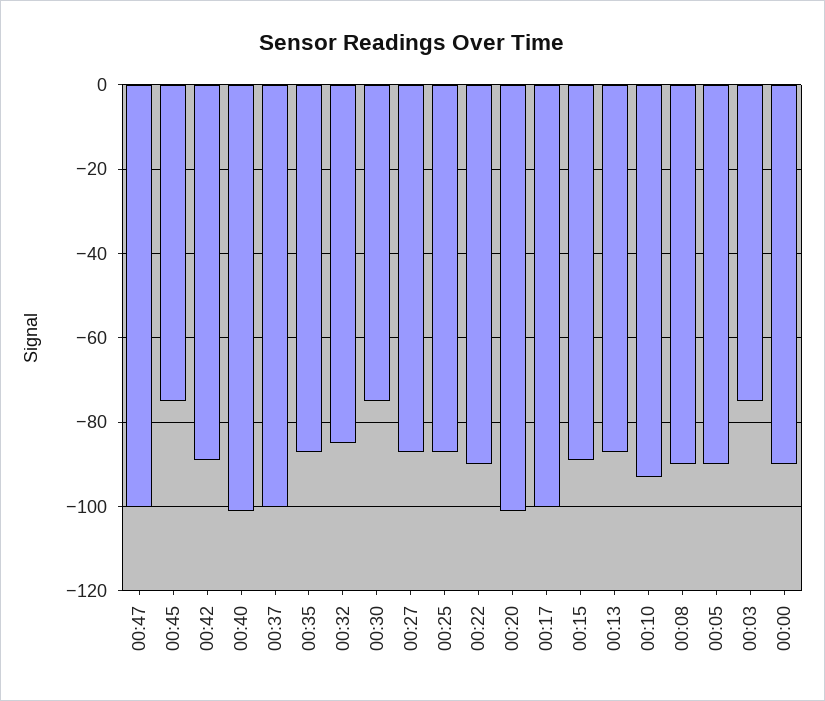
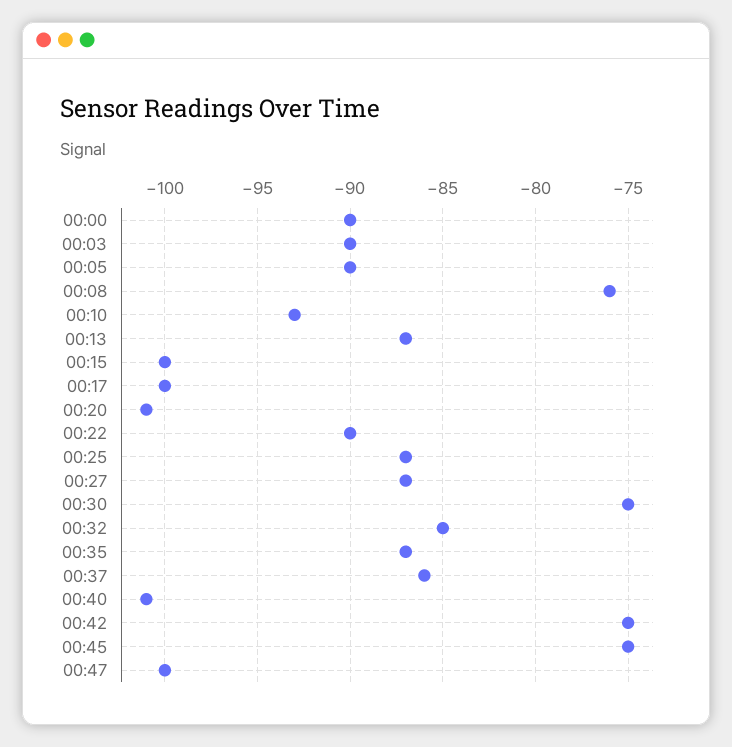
00:42: -90 -> -75
00:37: -100 -> -86
00:15: -90 -> -100
00:08: -90 -> -76
00:03: -75 -> -90

